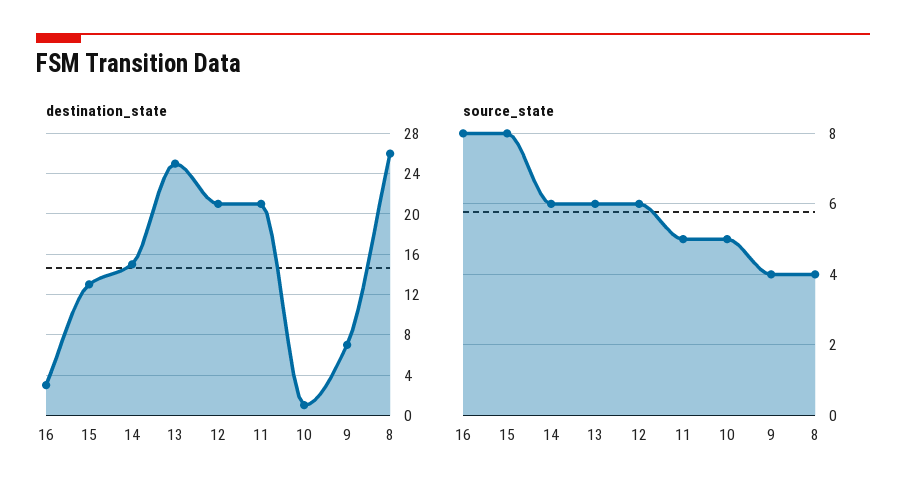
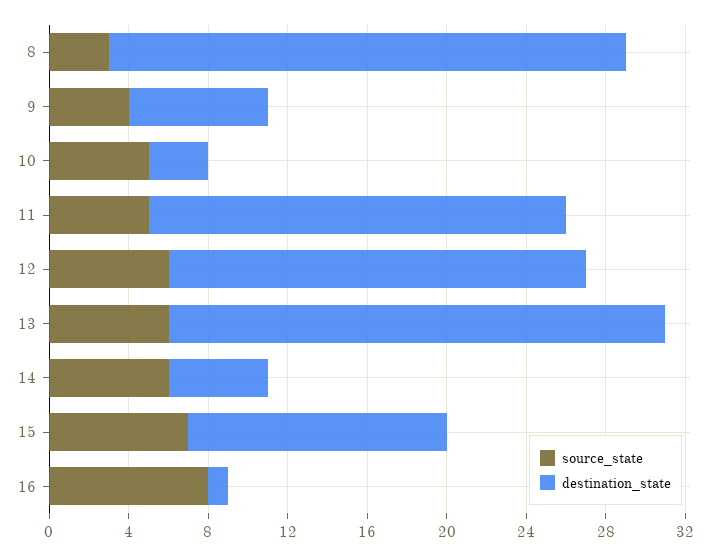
destination_state, 16: 3 -> 1
destination_state, 14: 15 -> 5
destination_state, 10: 1 -> 3
source_state, 15: 8 -> 7
source_state, 8: 4 -> 3

